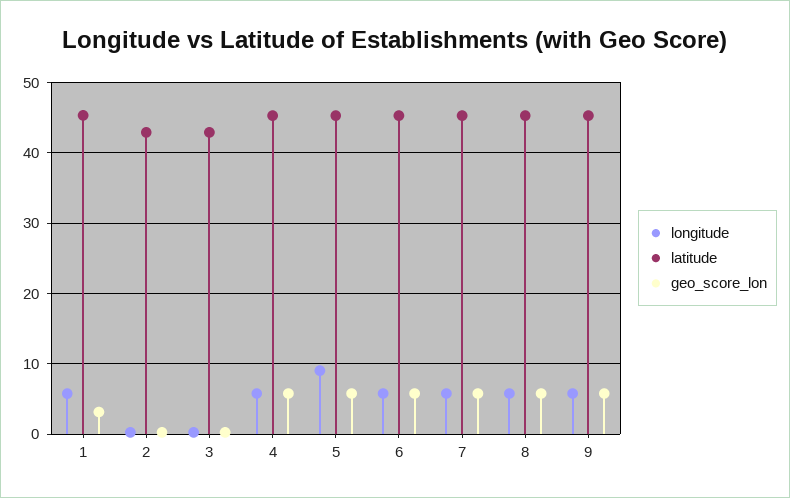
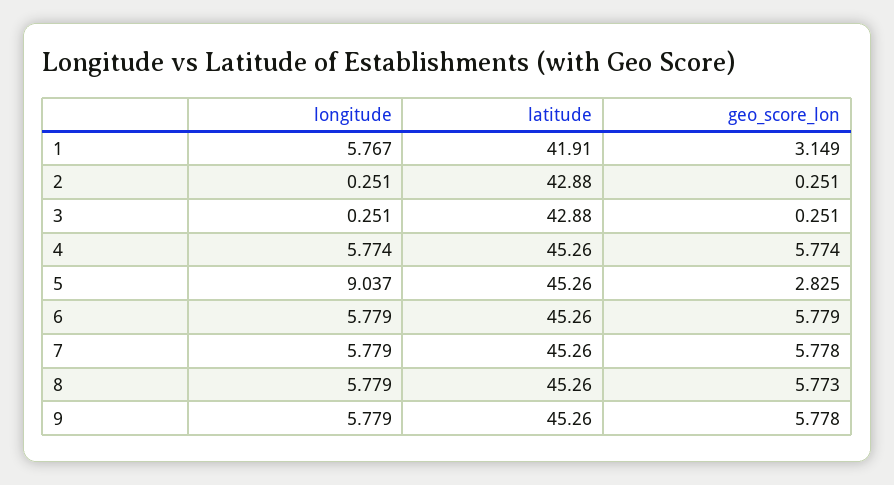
latitude, 1: 45 -> 41.91
geo_score_lon, 5: 6 -> 2.825

